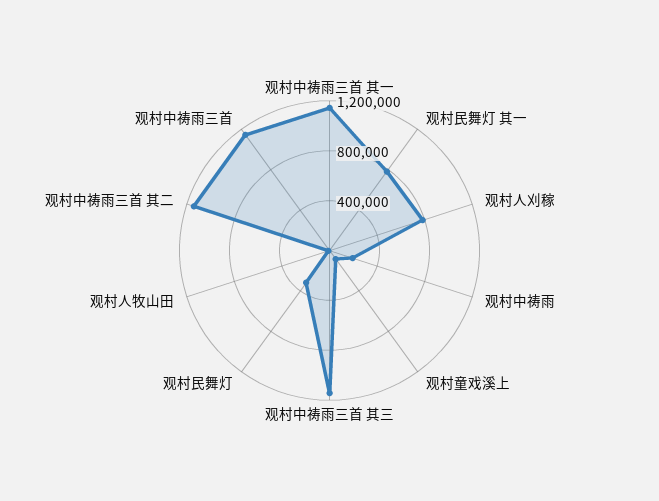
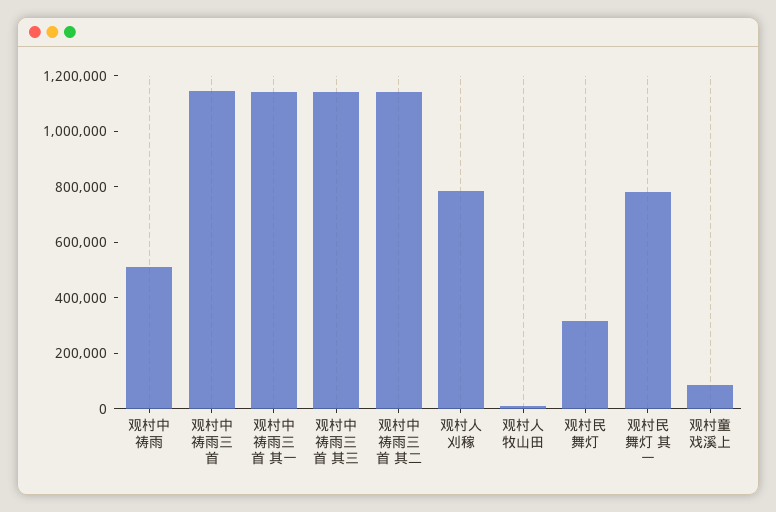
观村中祷雨: 200000 -> 500000

